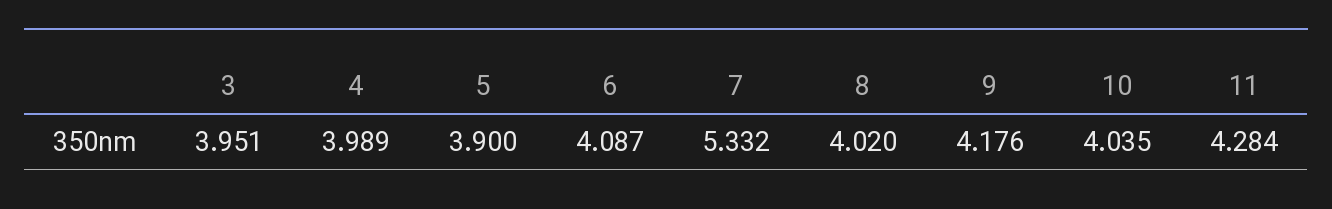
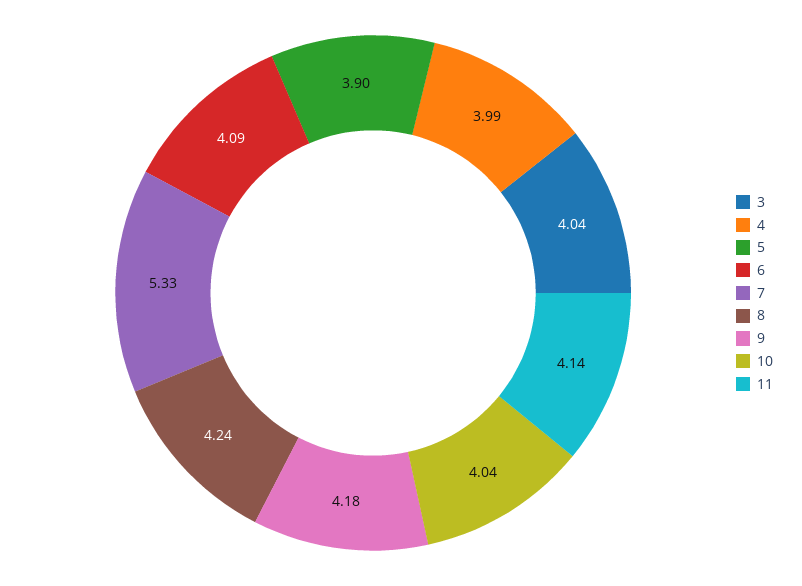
3: 3.951 -> 4.04
8: 4.02 -> 4.24
11: 4.284 -> 4.14

